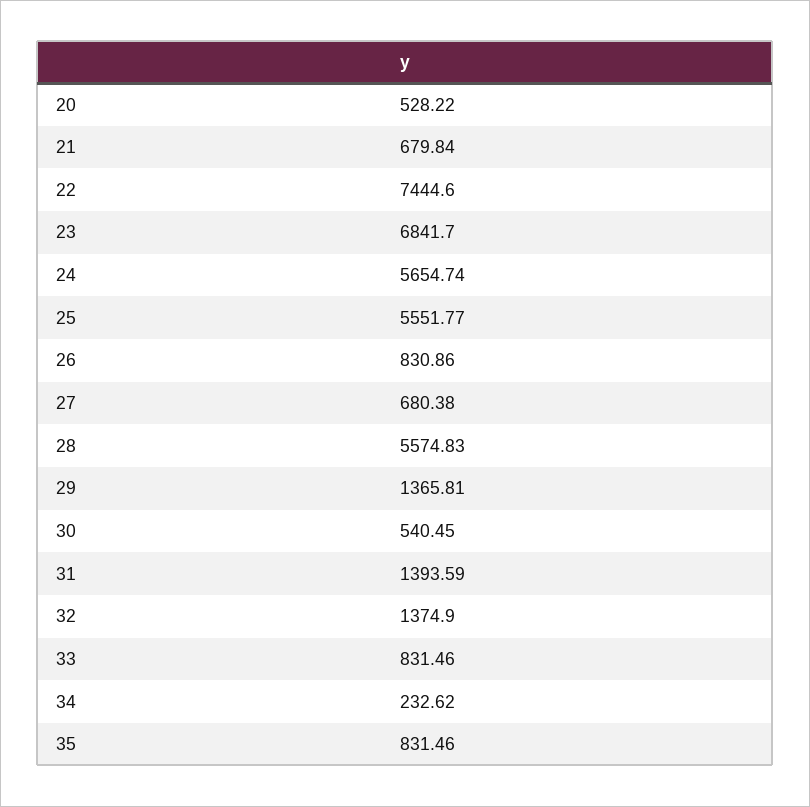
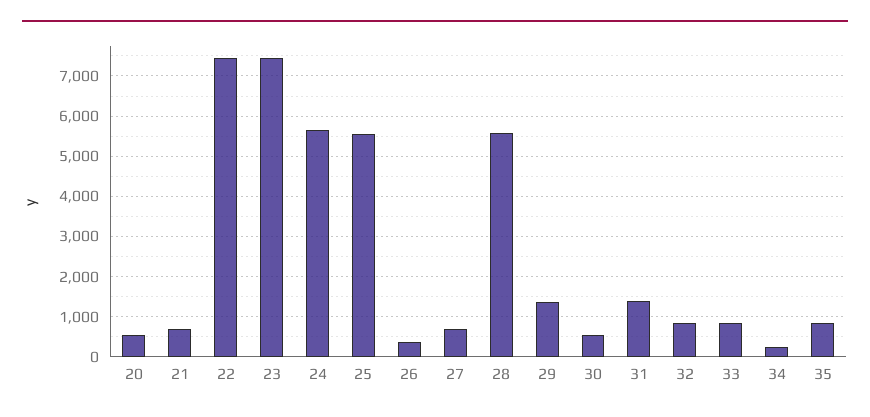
23: 6841.7 -> 7400
26: 830.86 -> 400
32: 1374.9 -> 800

